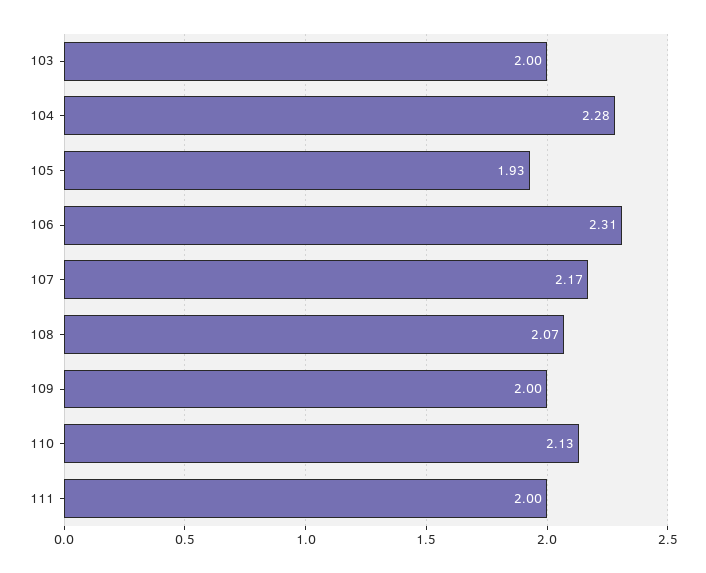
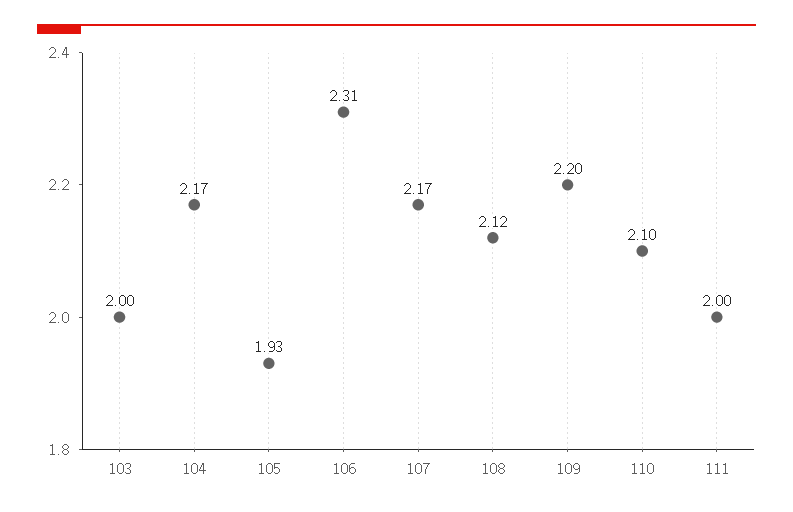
104: 2.28 -> 2.17
108: 2.07 -> 2.12
109: 2 -> 2.2
110: 2.13 -> 2.1

